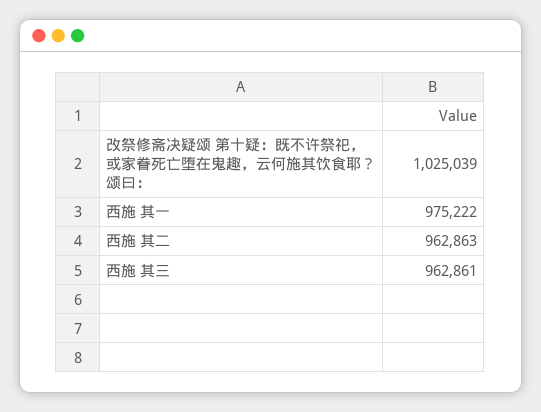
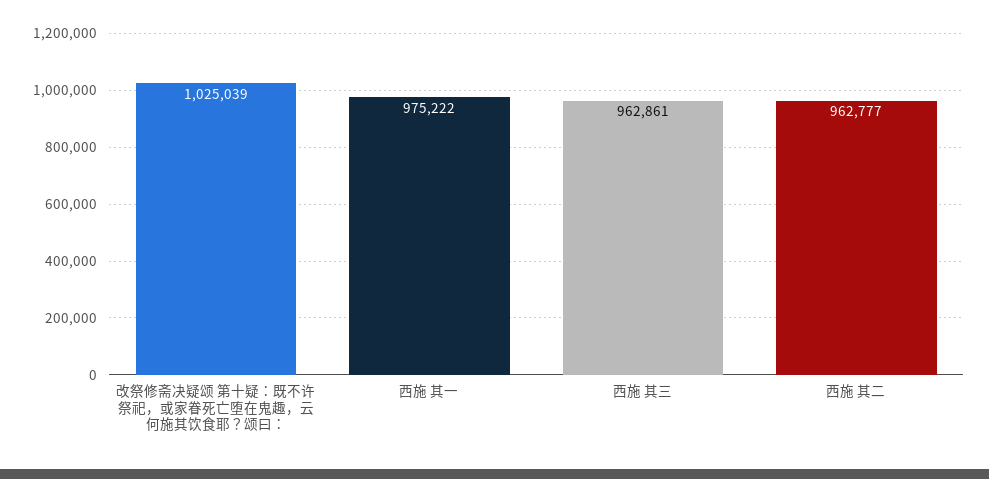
西施 其二: 962863 -> 962777

